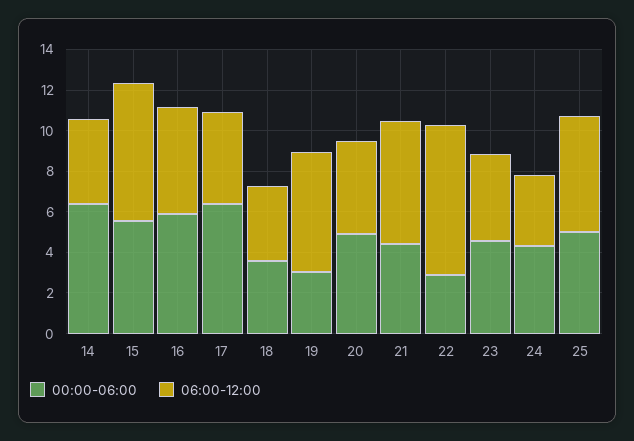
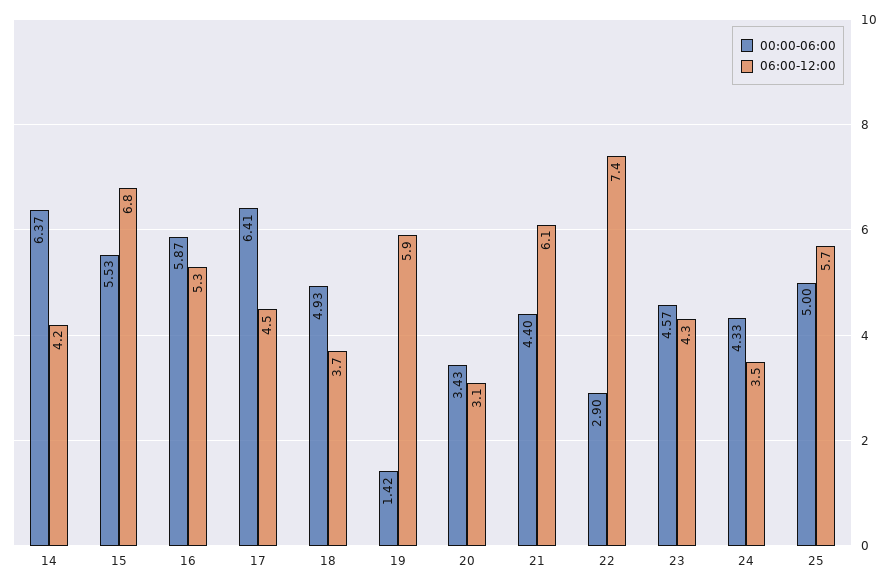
00:00-06:00, 18: 3.5 -> 4.93
00:00-06:00, 19: 3 -> 1.42
00:00-06:00, 20: 5 -> 3.43
06:00-12:00, 20: 4.5 -> 3.1

